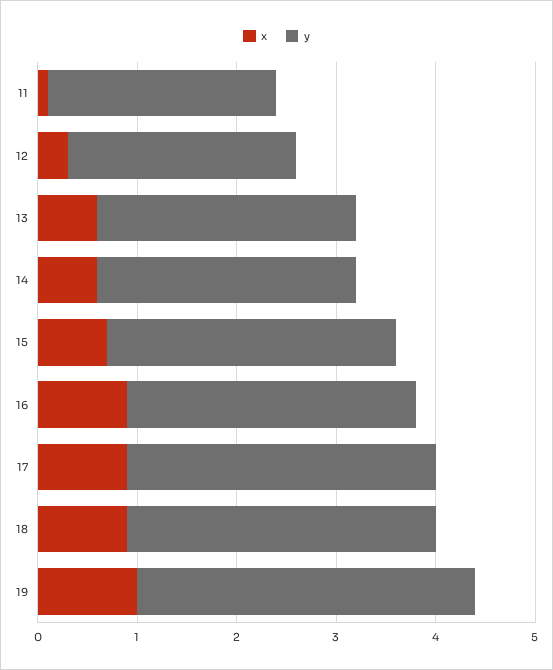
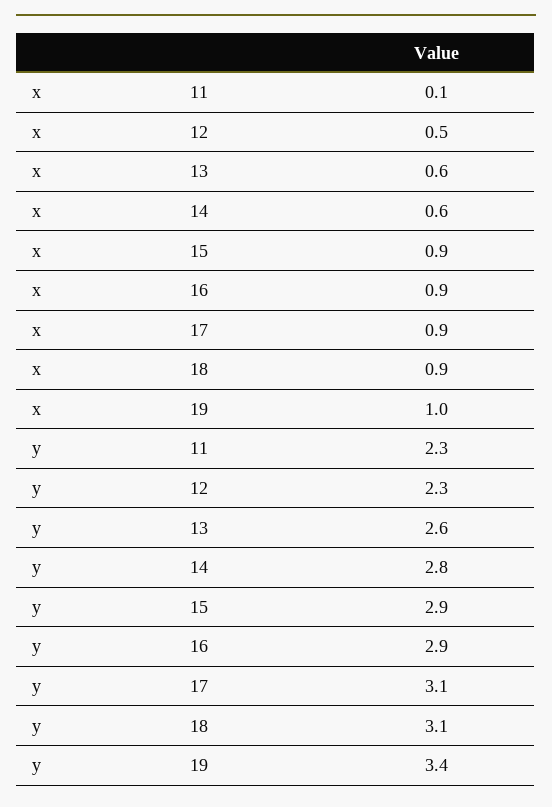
x, 12: 0.3 -> 0.5
y, 14: 2.6 -> 2.8
x, 15: 0.7 -> 0.9

